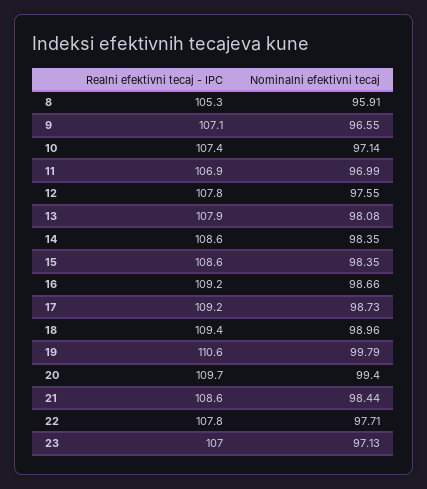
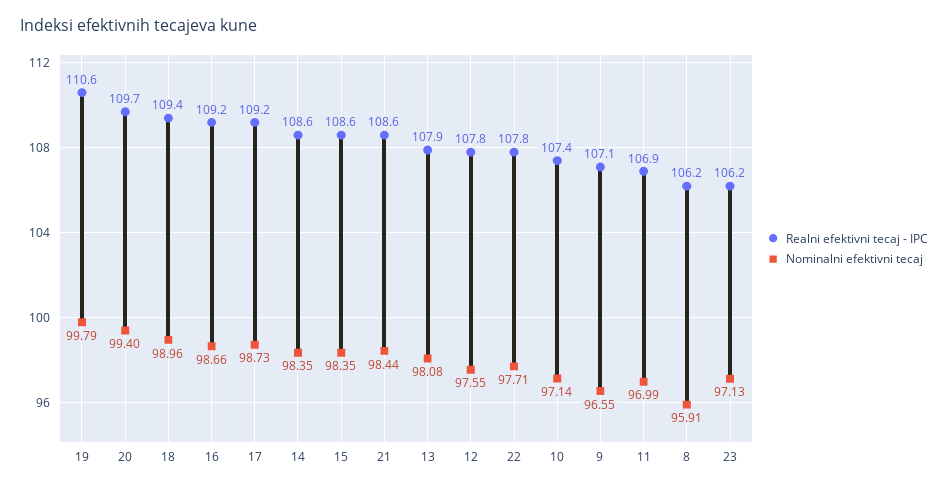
Realni efektivni tecaj - IPC, 8: 105.3 -> 106.2
Realni efektivni tecaj - IPC, 23: 107 -> 106.2

